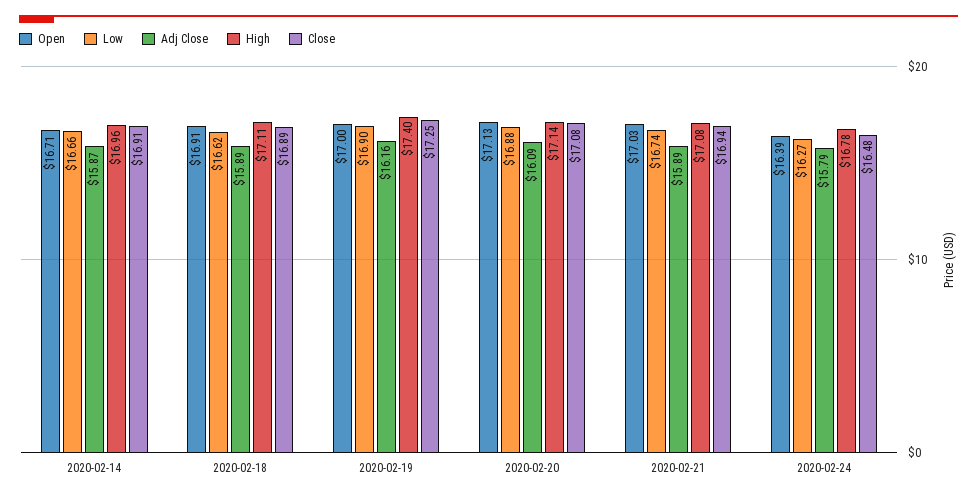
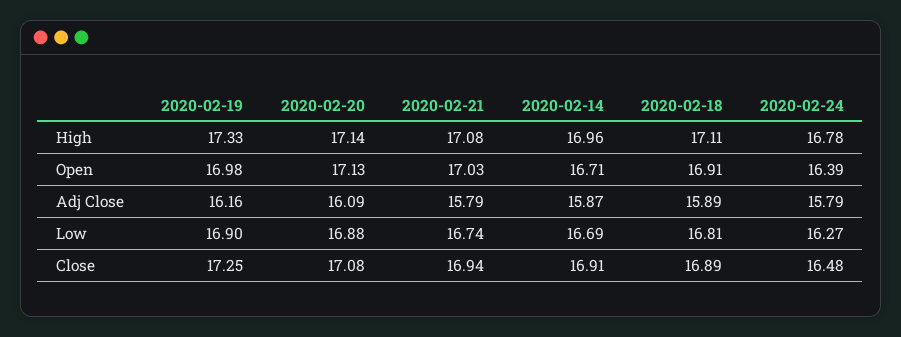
Low, 2020-02-14: 16.66 -> 16.69
Low, 2020-02-18: 16.62 -> 16.81
Open, 2020-02-19: 17 -> 16.98
High, 2020-02-19: 17.4 -> 17.33
Adj Close, 2020-02-21: 15.89 -> 15.79

